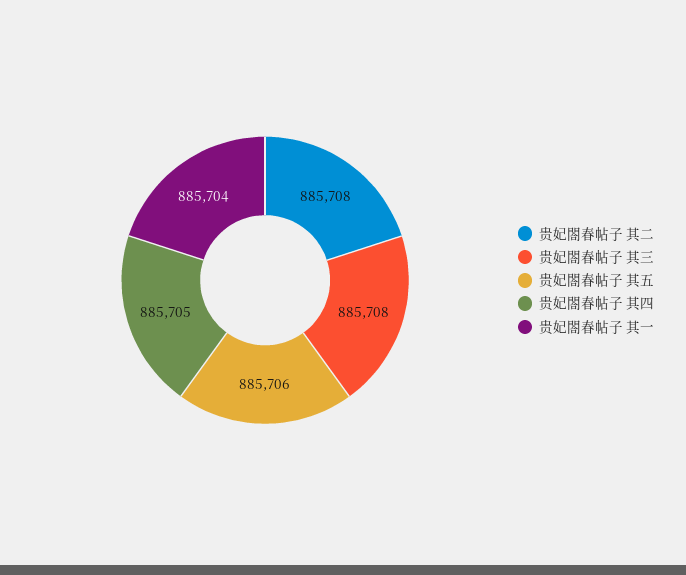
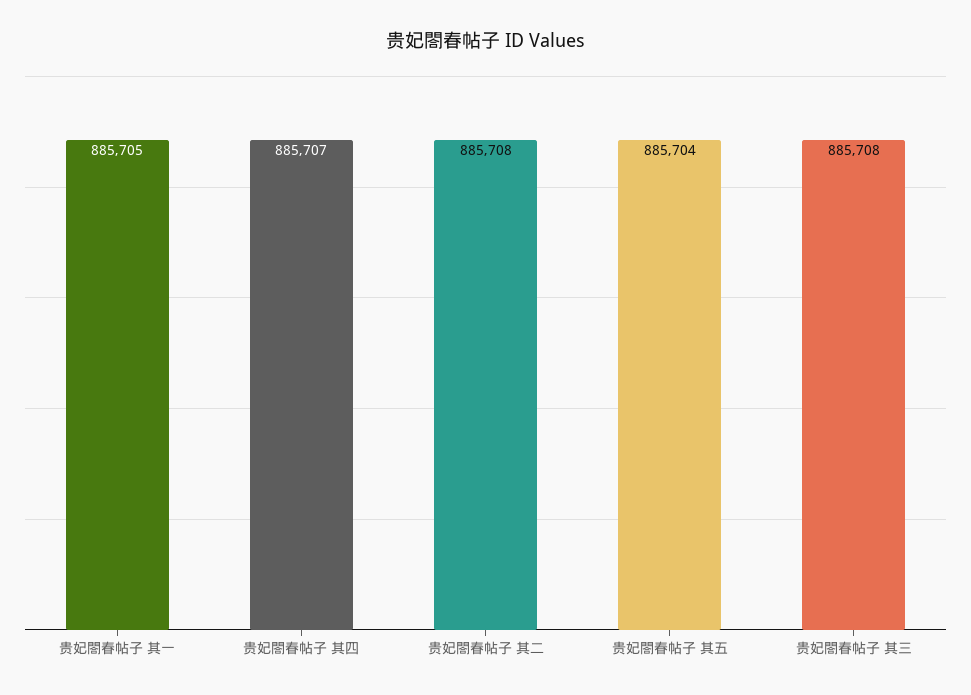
贵妃閤春帖子 其五: 885706 -> 885704
贵妃閤春帖子 其四: 885705 -> 885707
贵妃閤春帖子 其一: 885704 -> 885705

